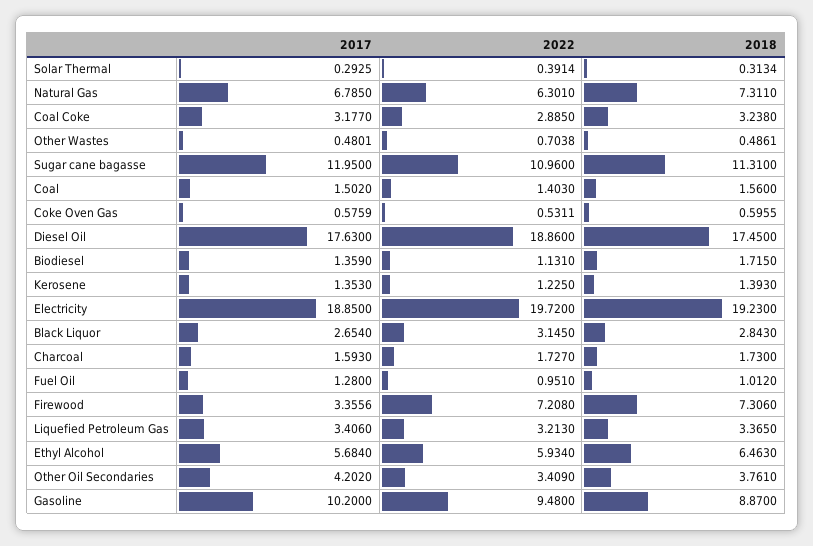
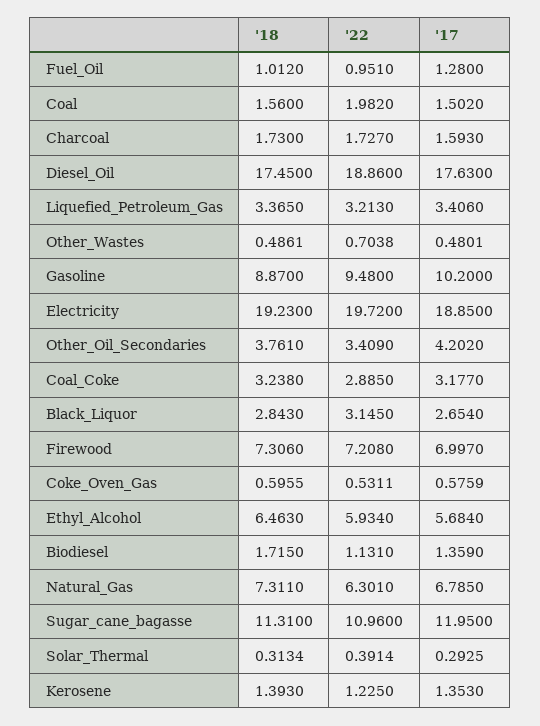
2022, Coal: 1.403 -> 1.982
2017, Firewood: 3.3556 -> 6.997

